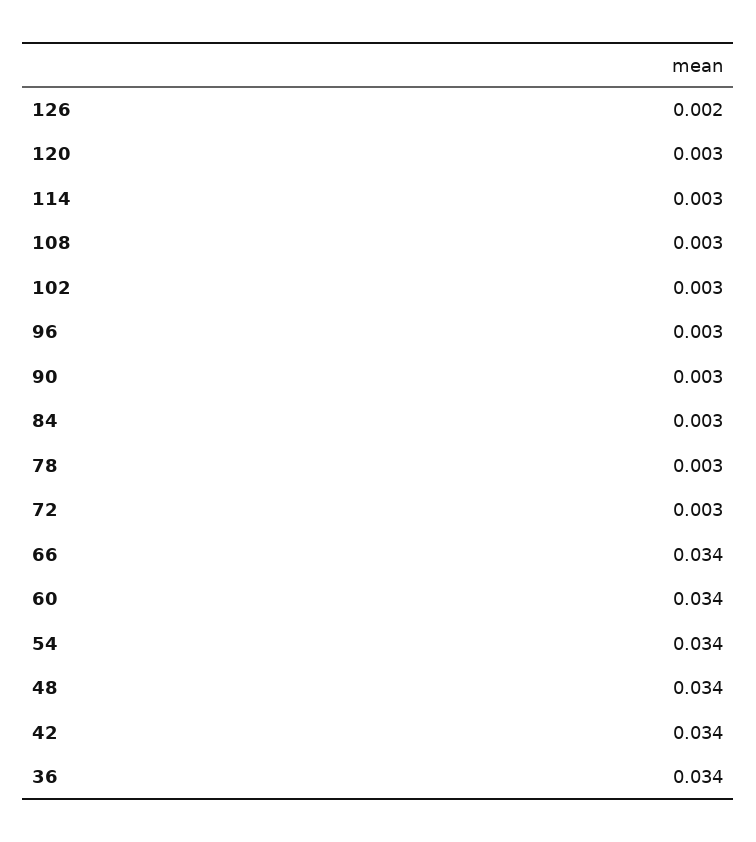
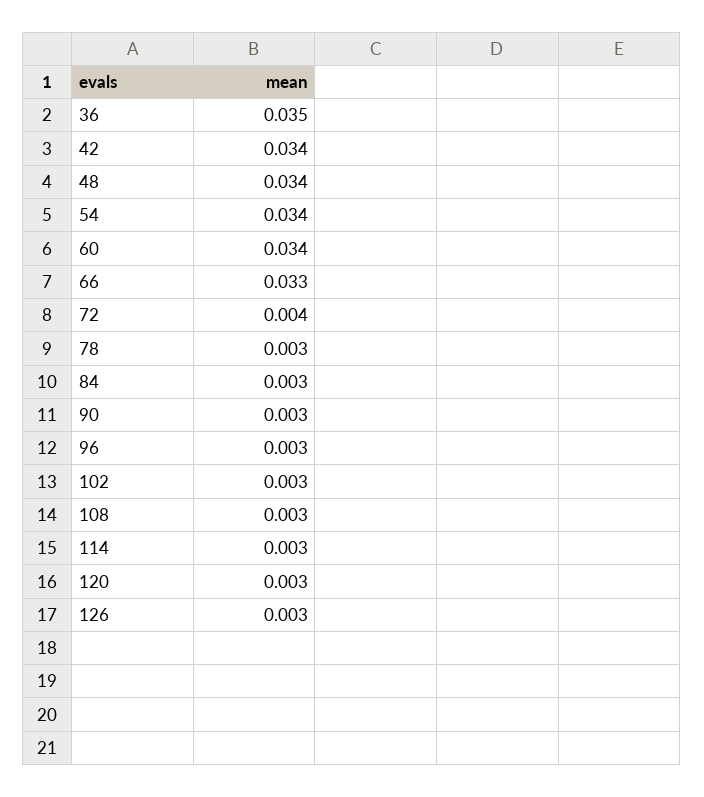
126: 0.002 -> 0.003
72: 0.003 -> 0.004
66: 0.034 -> 0.033
36: 0.034 -> 0.035

